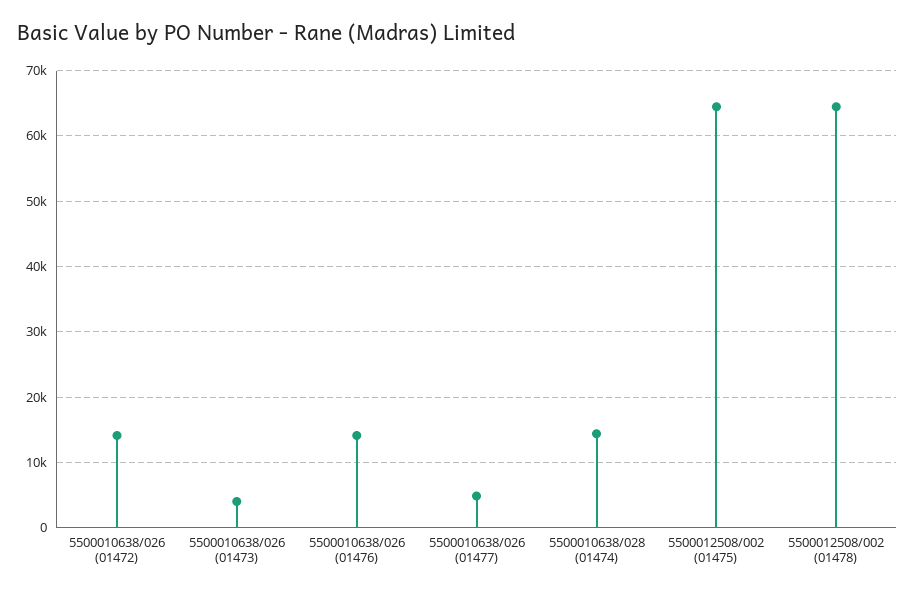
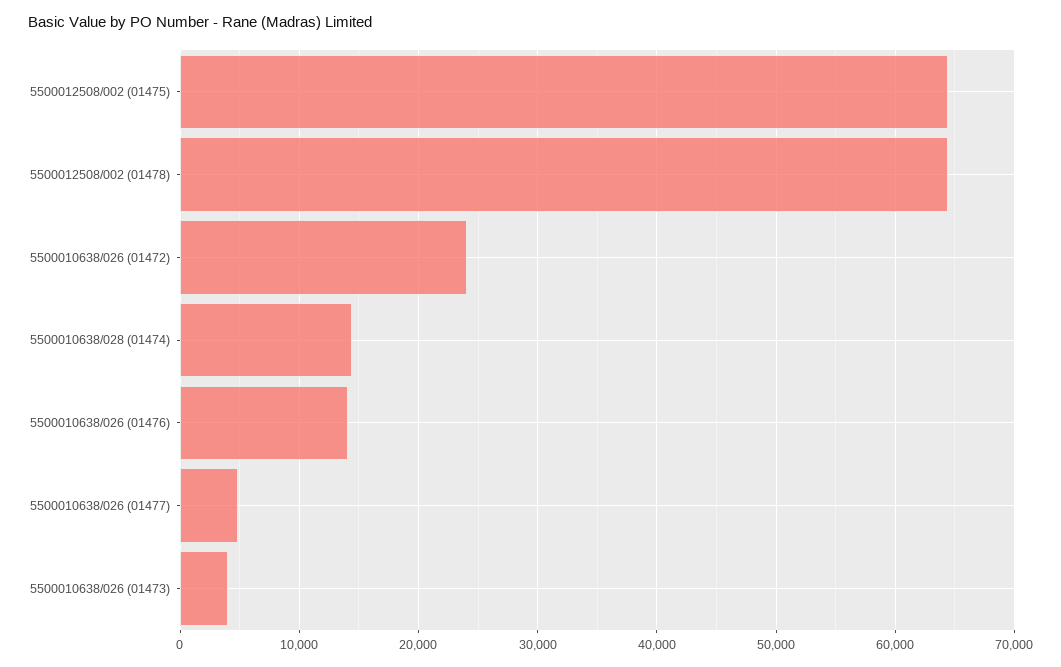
5500010638/026 (01472): 14000 -> 24000

